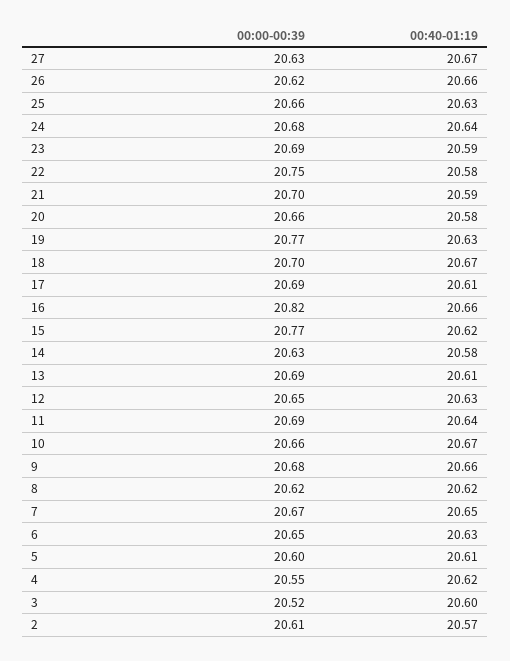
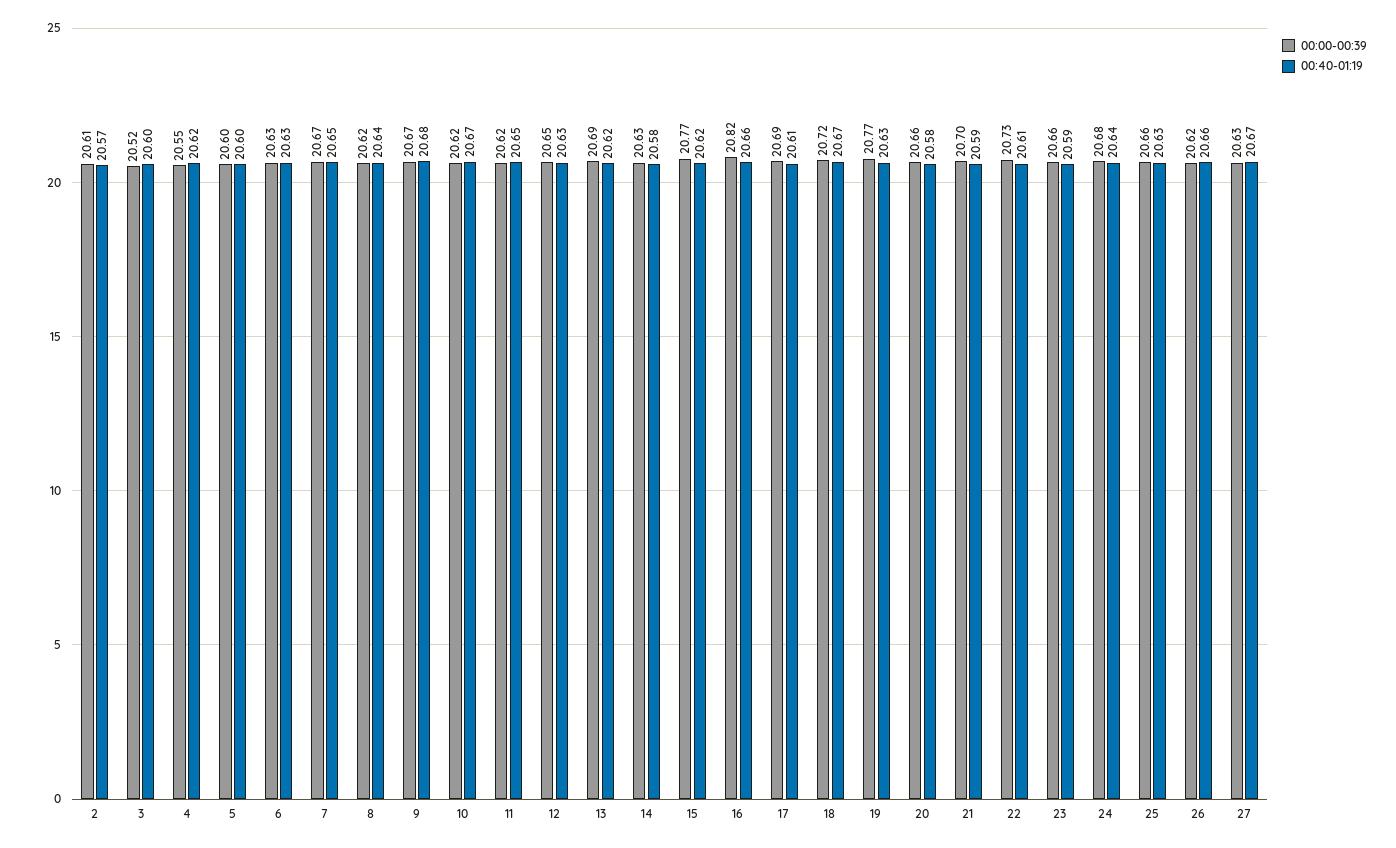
00:00-00:39, 23: 20.69 -> 20.66
00:00-00:39, 22: 20.75 -> 20.73
00:40-01:19, 22: 20.58 -> 20.61
00:00-00:39, 18: 20.7 -> 20.72
00:40-01:19, 13: 20.61 -> 20.62
00:00-00:39, 11: 20.69 -> 20.62
00:40-01:19, 11: 20.64 -> 20.65
00:00-00:39, 10: 20.66 -> 20.62
00:00-00:39, 9: 20.68 -> 20.67
00:40-01:19, 9: 20.66 -> 20.68
00:40-01:19, 8: 20.62 -> 20.64
00:00-00:39, 6: 20.65 -> 20.63
00:40-01:19, 5: 20.61 -> 20.6

